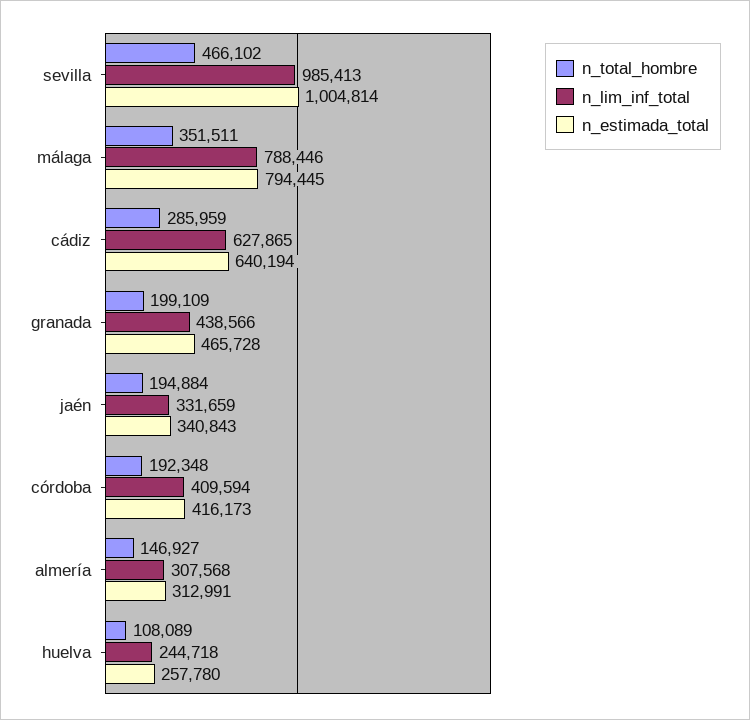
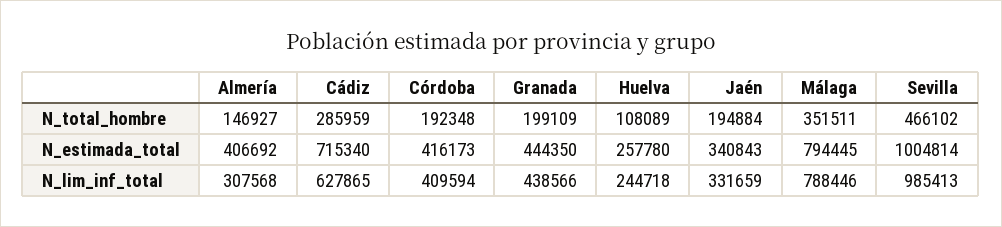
n_estimada_total, cádiz: 640194 -> 715340
n_estimada_total, granada: 465728 -> 444350
n_estimada_total, almería: 312991 -> 406692

